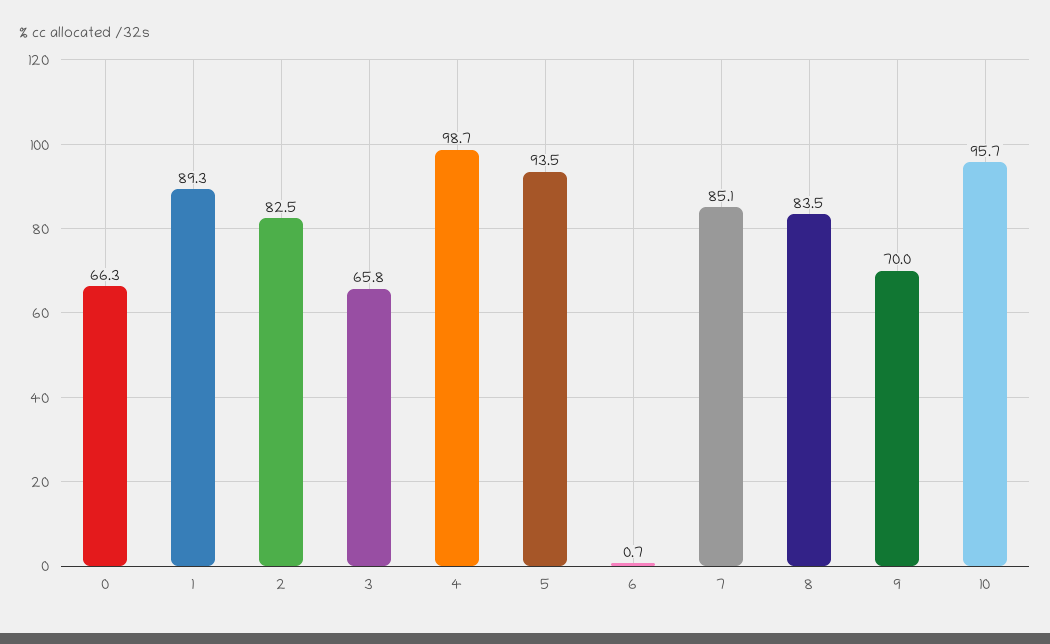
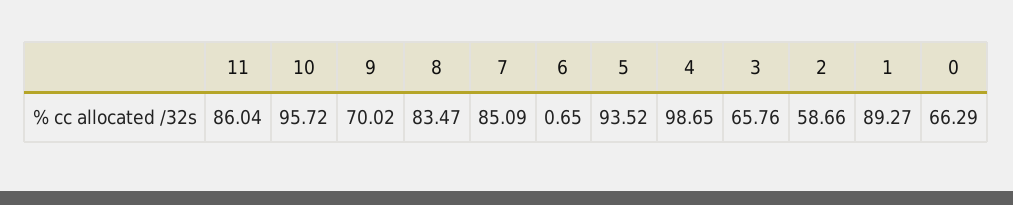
2: 82.5 -> 58.66
11: none -> 86.04

